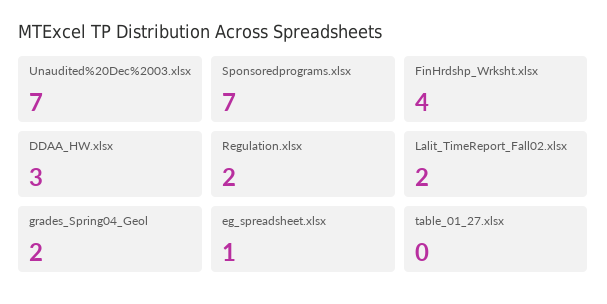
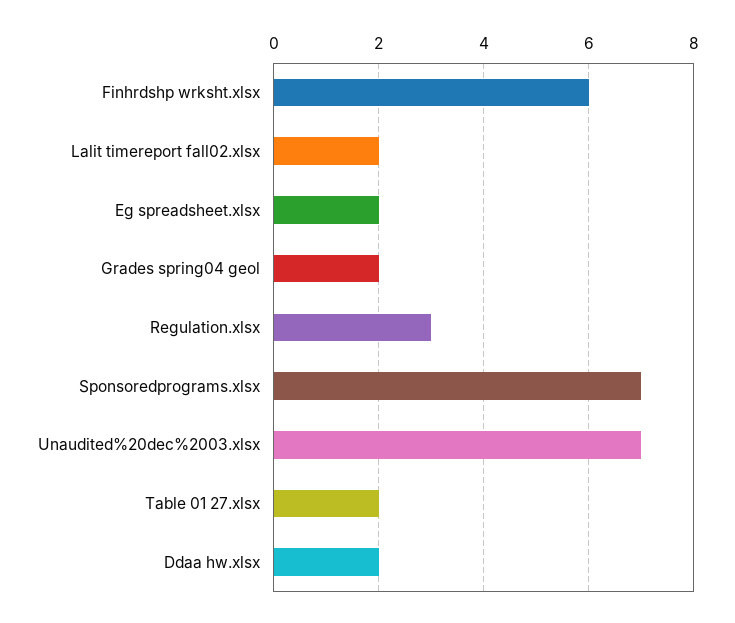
FinHrdshp_Wrksht.xlsx: 4 -> 6
DDAA_HW.xlsx: 3 -> 2
Regulation.xlsx: 2 -> 3
eg_spreadsheet.xlsx: 1 -> 2
table_01_27.xlsx: 0 -> 2

